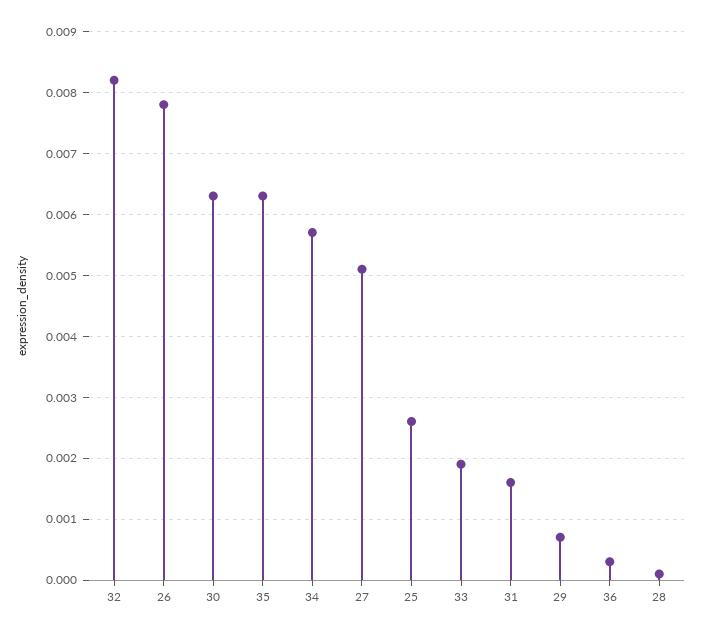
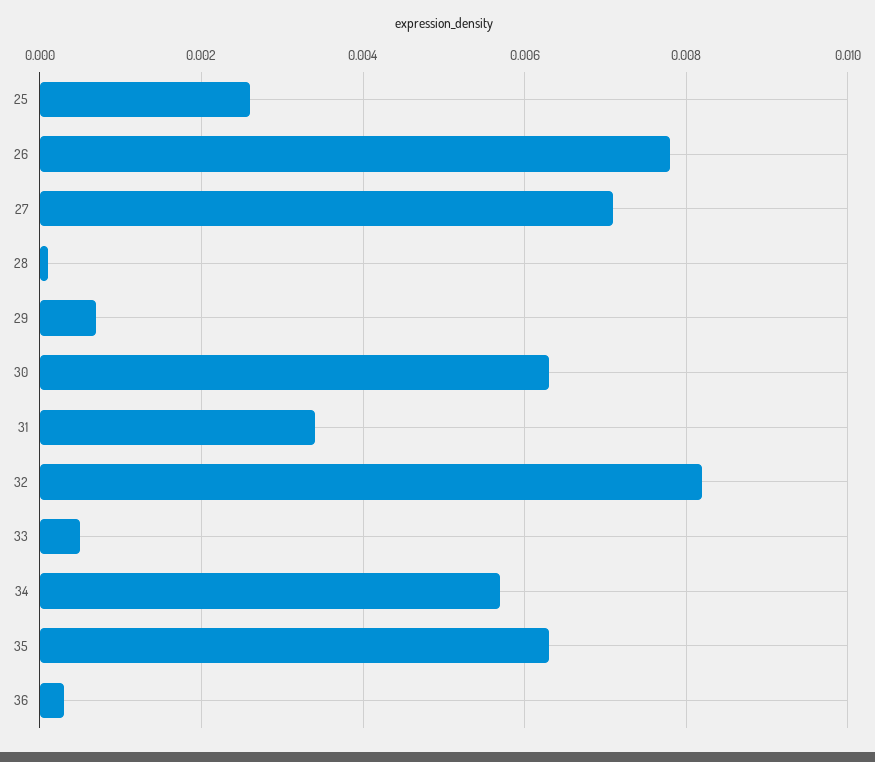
27: 0.0051 -> 0.007
33: 0.0019 -> 0.0005
31: 0.0016 -> 0.0035

